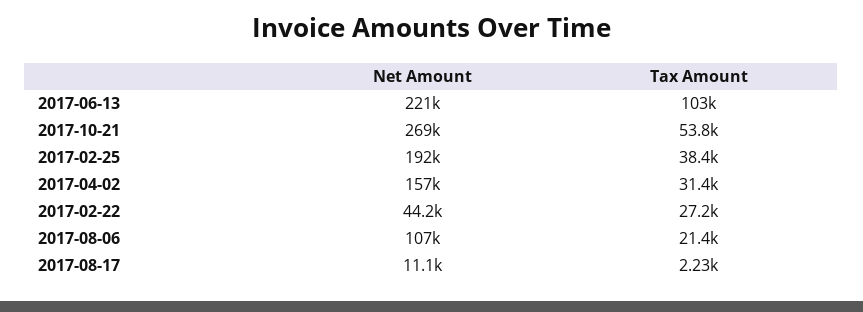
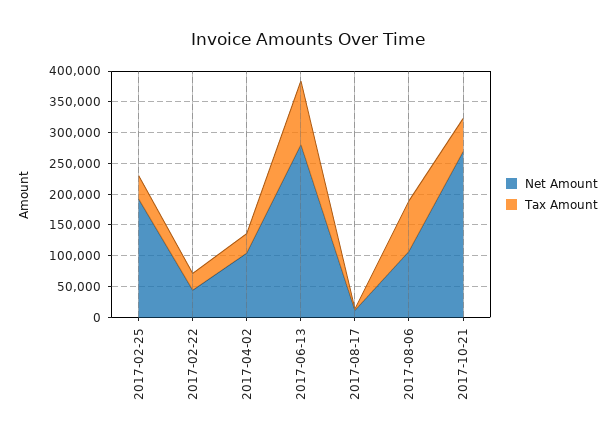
Net Amount, 2017-06-13: 221000 -> 275000
Net Amount, 2017-04-02: 157000 -> 100000
Tax Amount, 2017-08-06: 21400 -> 75000

